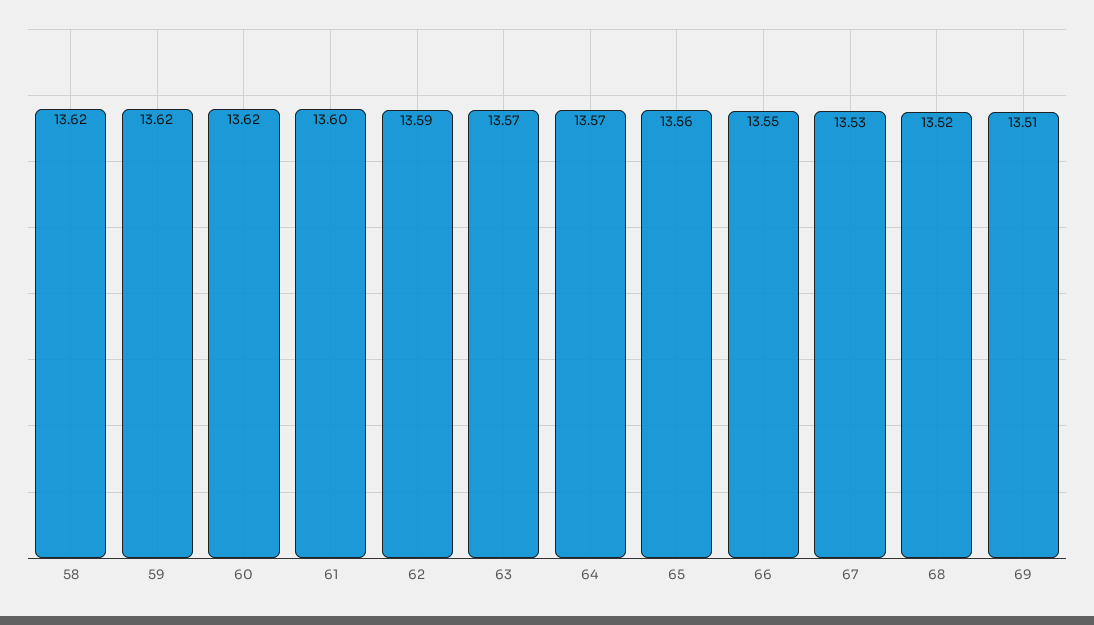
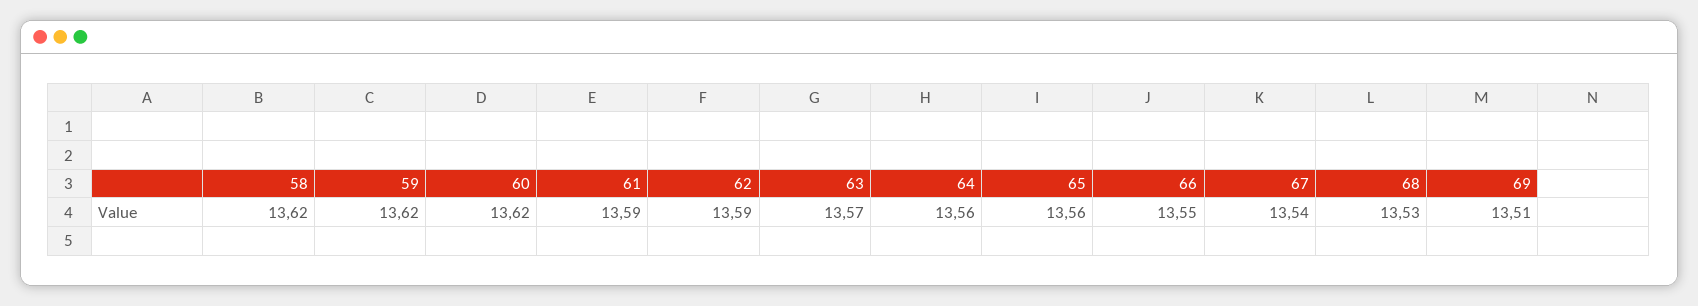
61: 13.6 -> 13.59
64: 13.57 -> 13.56
67: 13.53 -> 13.54
68: 13.52 -> 13.53

